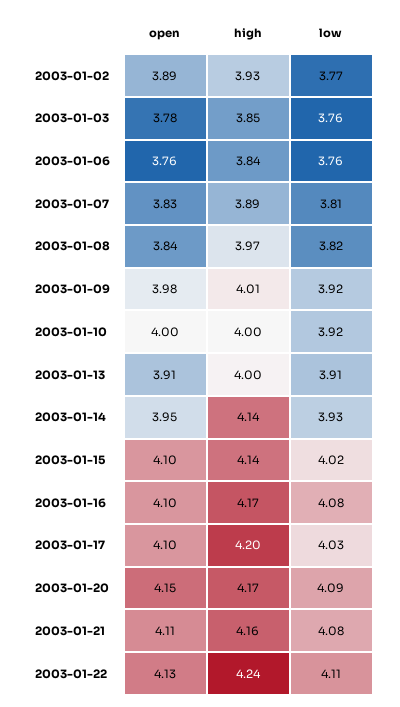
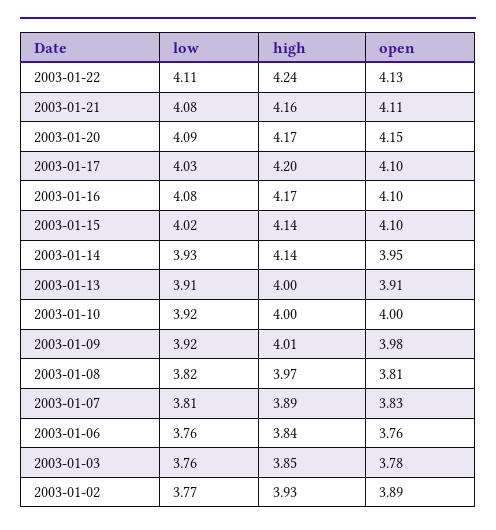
open, 2003-01-08: 3.84 -> 3.81

